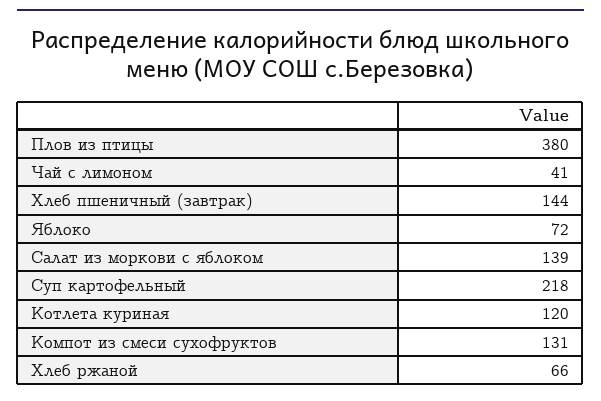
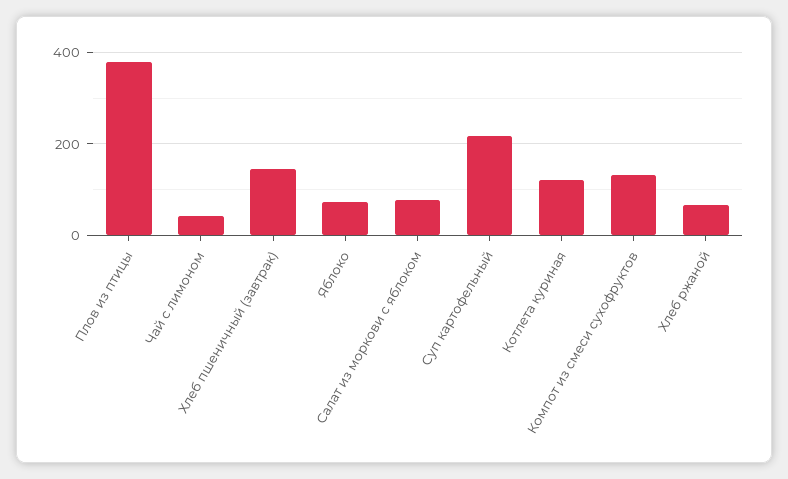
Салат из моркови с яблоком: 139 -> 80

